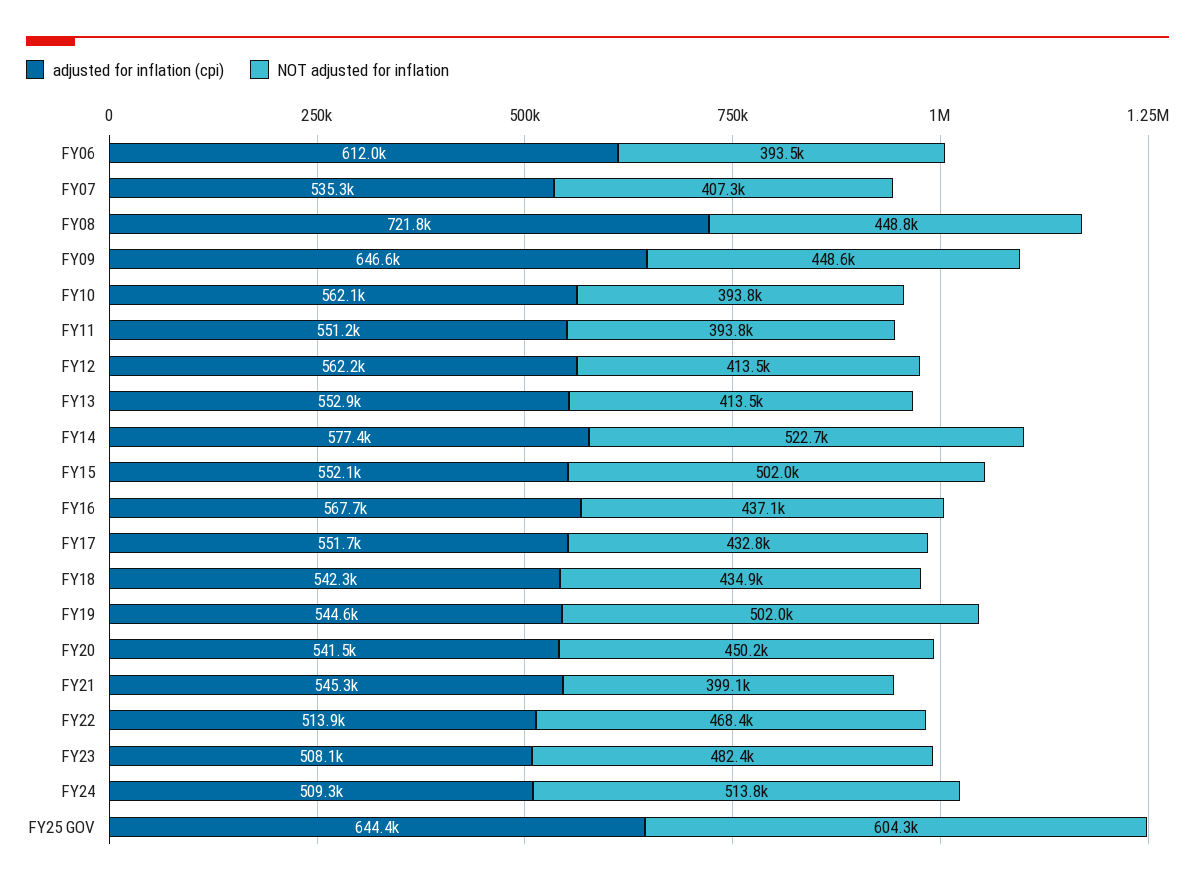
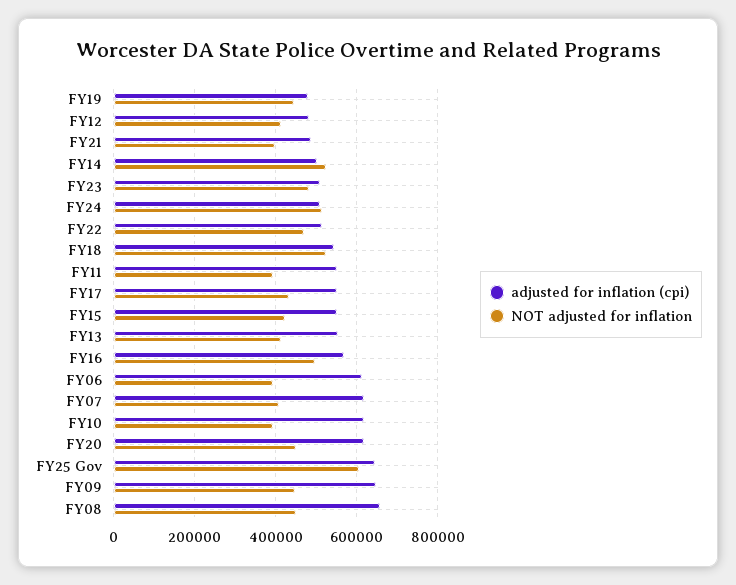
adjusted for inflation (cpi), FY07: 535300 -> 620000
adjusted for inflation (cpi), FY08: 721800 -> 660000
adjusted for inflation (cpi), FY10: 562100 -> 620000
adjusted for inflation (cpi), FY12: 562200 -> 480000
adjusted for inflation (cpi), FY14: 577400 -> 500000
NOT adjusted for inflation, FY15: 502000 -> 420000
NOT adjusted for inflation, FY16: 437100 -> 500000
NOT adjusted for inflation, FY18: 434900 -> 520000
adjusted for inflation (cpi), FY19: 544600 -> 480000
NOT adjusted for inflation, FY19: 502000 -> 440000
adjusted for inflation (cpi), FY20: 541500 -> 620000
adjusted for inflation (cpi), FY21: 545300 -> 480000

